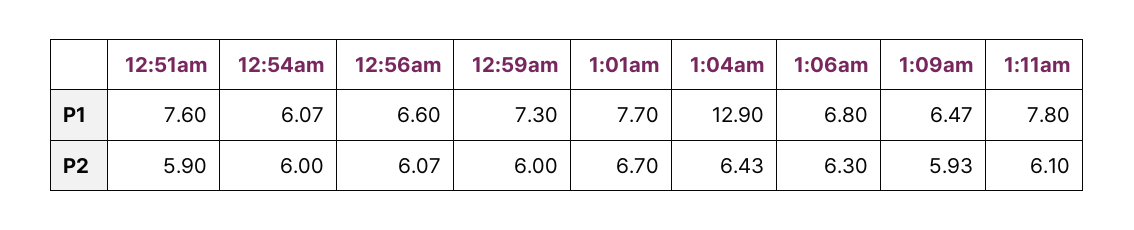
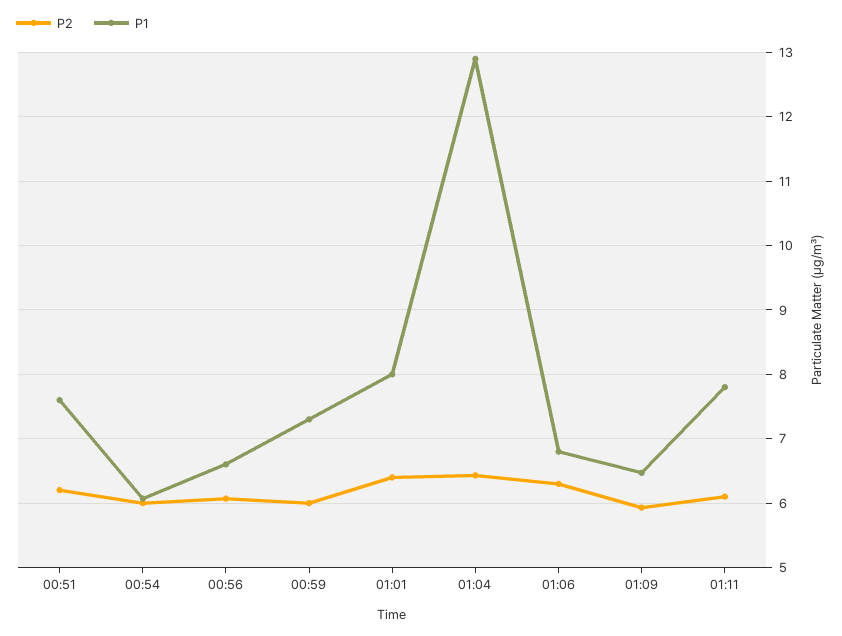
P1, 1:01am: 7.7 -> 8
P2, 12:51am: 5.9 -> 6.2
P2, 1:01am: 6.7 -> 6.4

